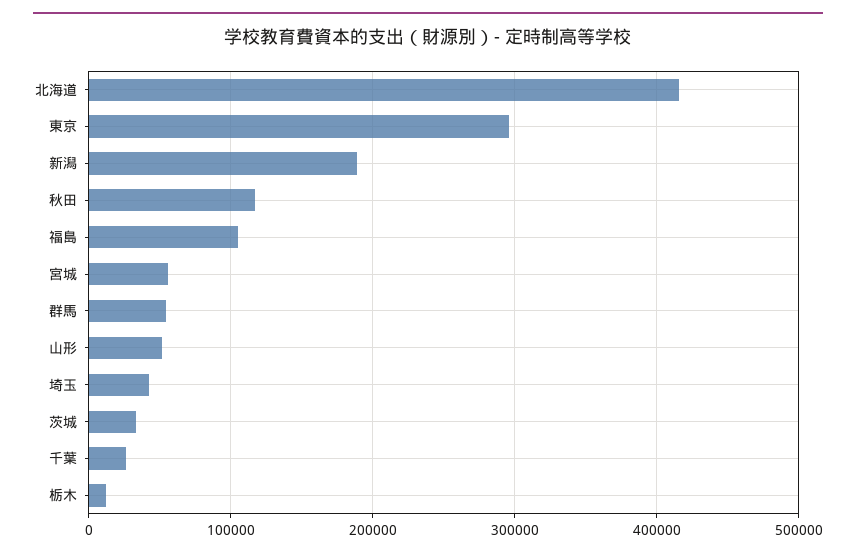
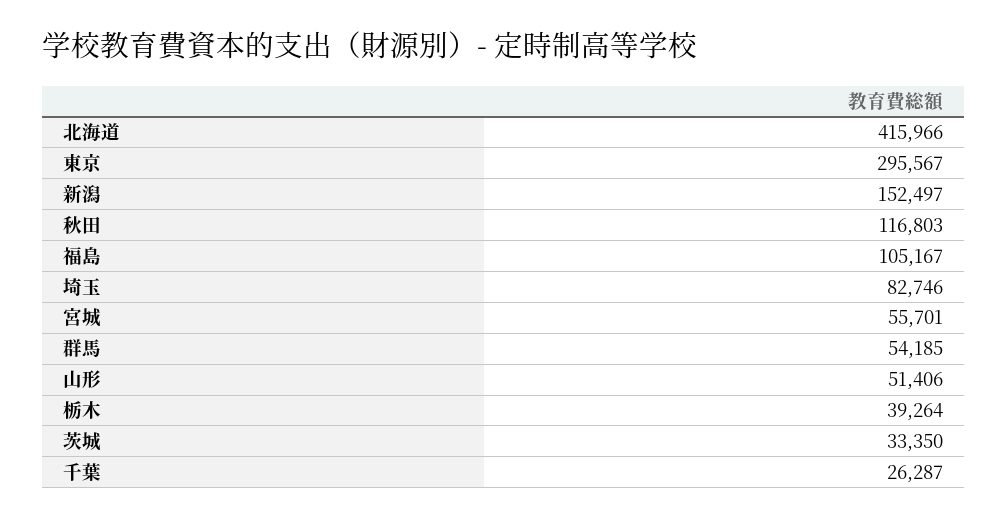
新潟: 190000 -> 152497
埼玉: 40000 -> 82746
栃木: 10000 -> 39264

